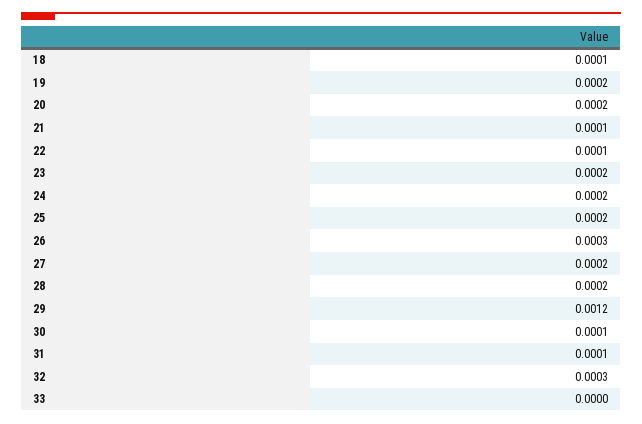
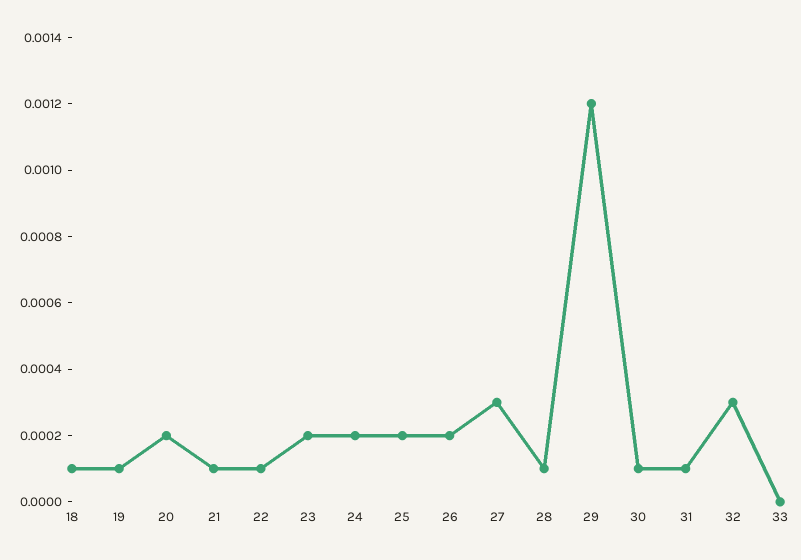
19: 0.0002 -> 0.0001
26: 0.0003 -> 0.0002
27: 0.0002 -> 0.0003
28: 0.0002 -> 0.0001

